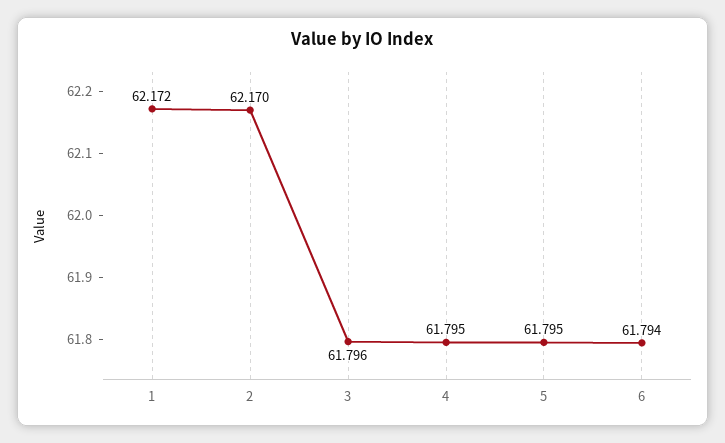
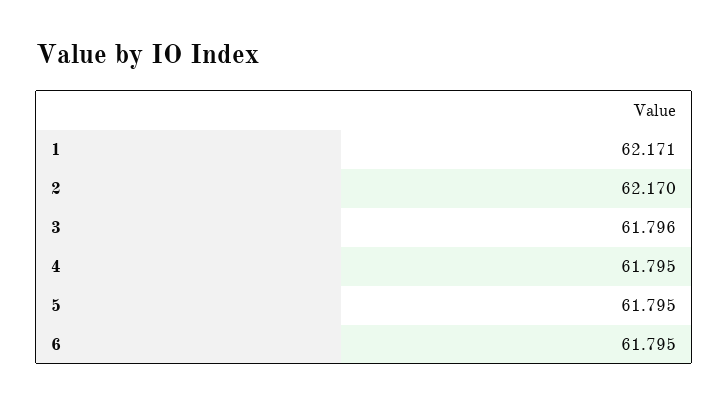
1: 62.172 -> 62.171
6: 61.794 -> 61.795

